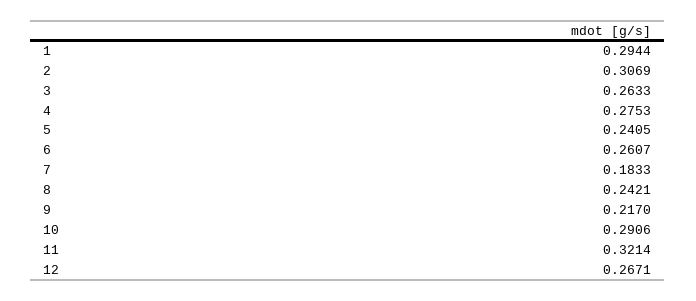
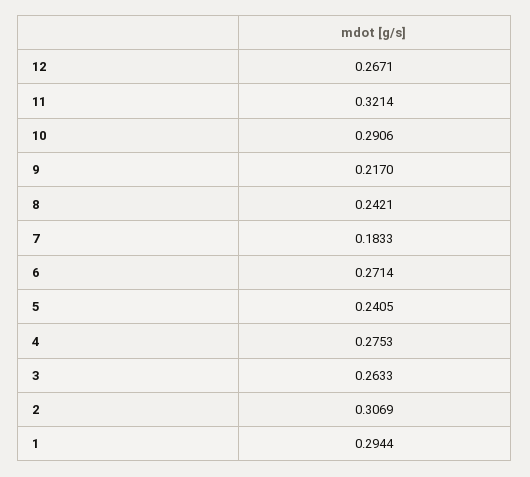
6: 0.2607 -> 0.2714

